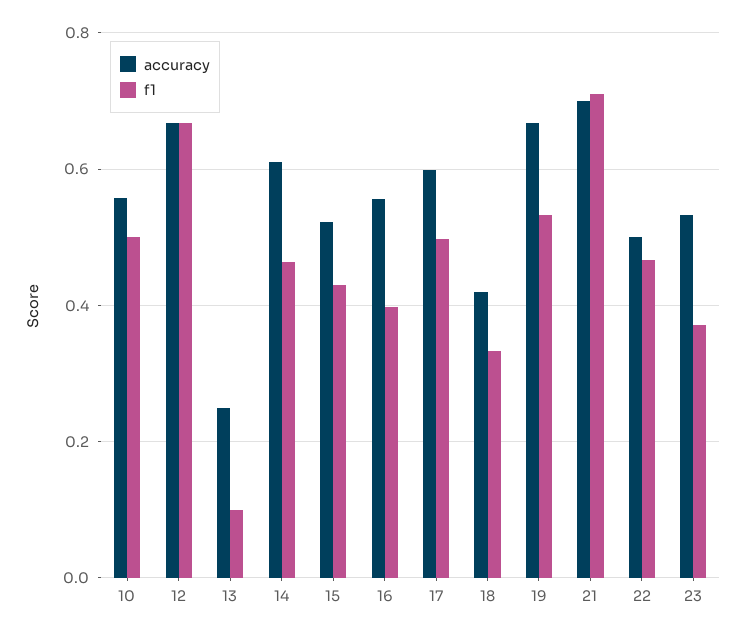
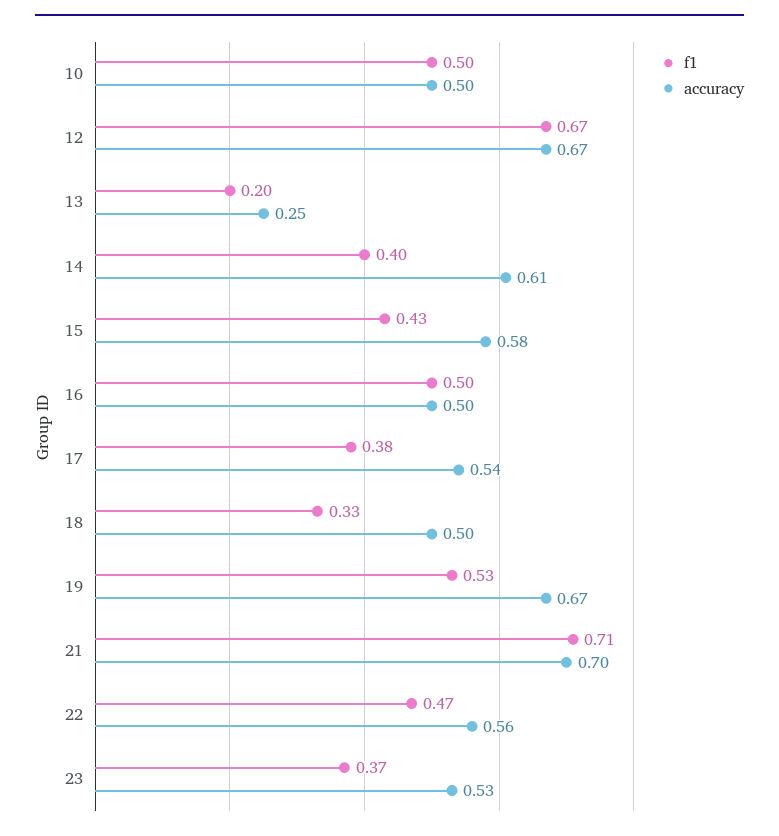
accuracy, 10: 0.56 -> 0.5
f1, 13: 0.1 -> 0.2
f1, 14: 0.46 -> 0.4
accuracy, 15: 0.52 -> 0.58
accuracy, 16: 0.56 -> 0.5
f1, 16: 0.4 -> 0.5
accuracy, 17: 0.6 -> 0.54
f1, 17: 0.5 -> 0.38
accuracy, 18: 0.42 -> 0.5
accuracy, 22: 0.5 -> 0.56

